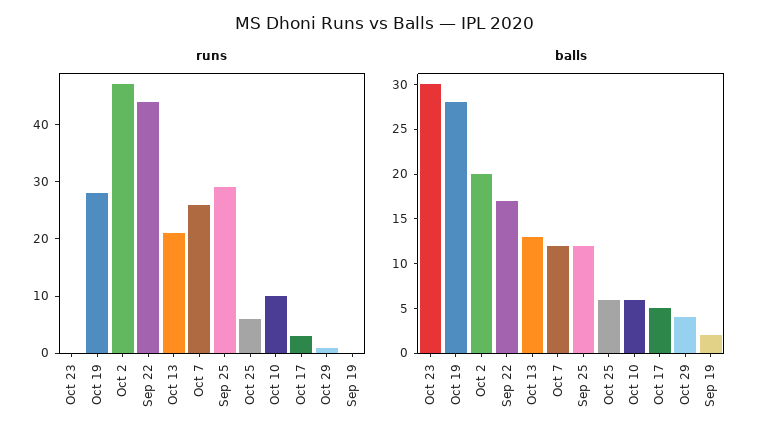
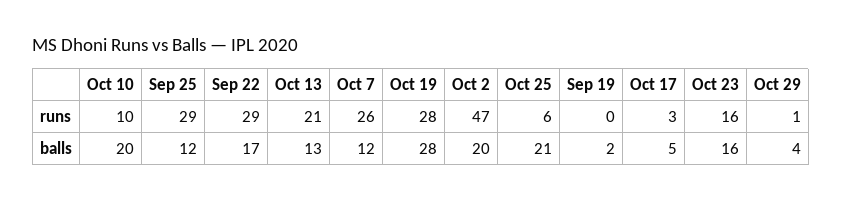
runs, Oct 23: 0 -> 16
runs, Sep 22: 45 -> 29
balls, Oct 23: 30 -> 16
balls, Oct 25: 6 -> 21
balls, Oct 10: 6 -> 20

